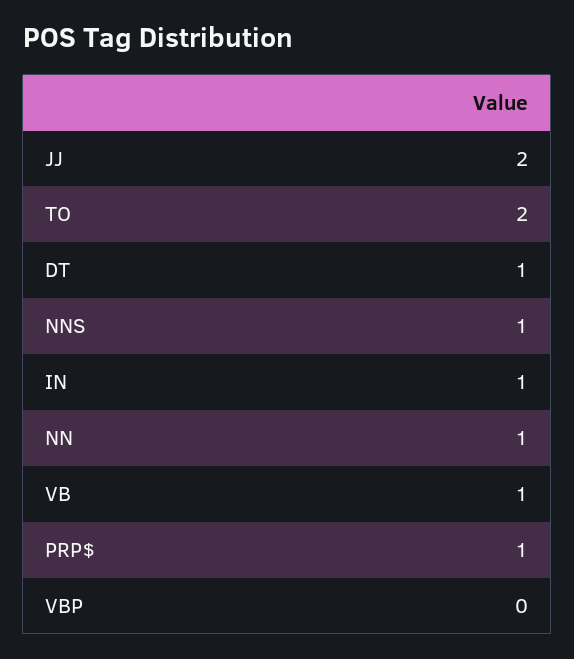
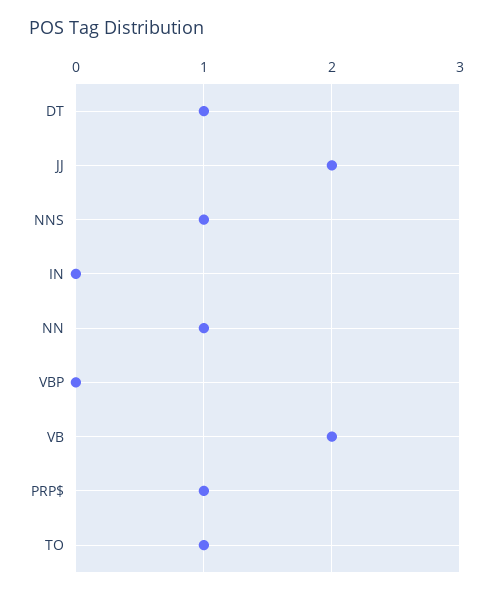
TO: 2 -> 1
IN: 1 -> 0
VB: 1 -> 2

